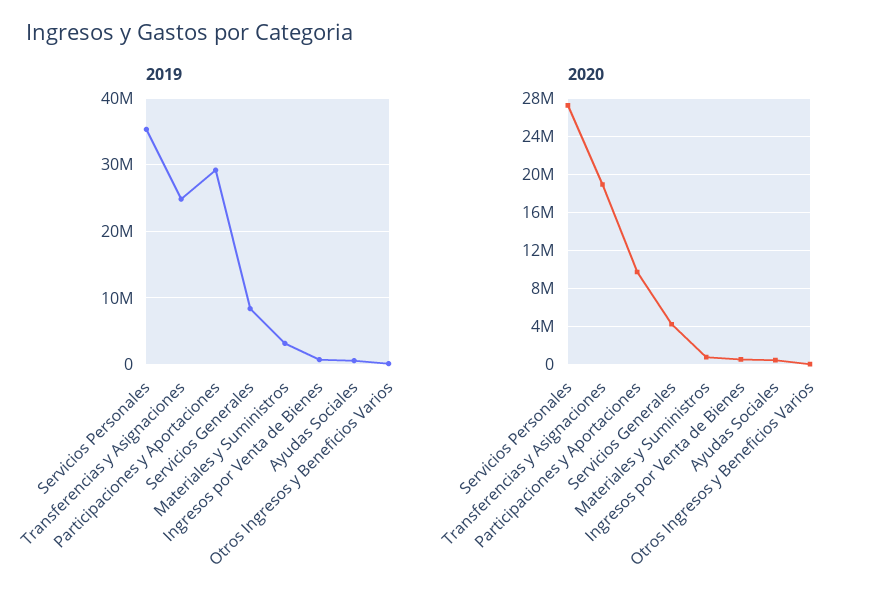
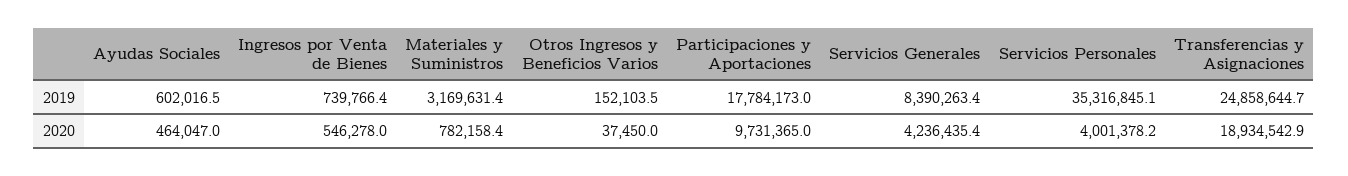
2019, Participaciones y Aportaciones: 29000000 -> 17784173
2020, Servicios Personales: 27000000 -> 4001378.2

